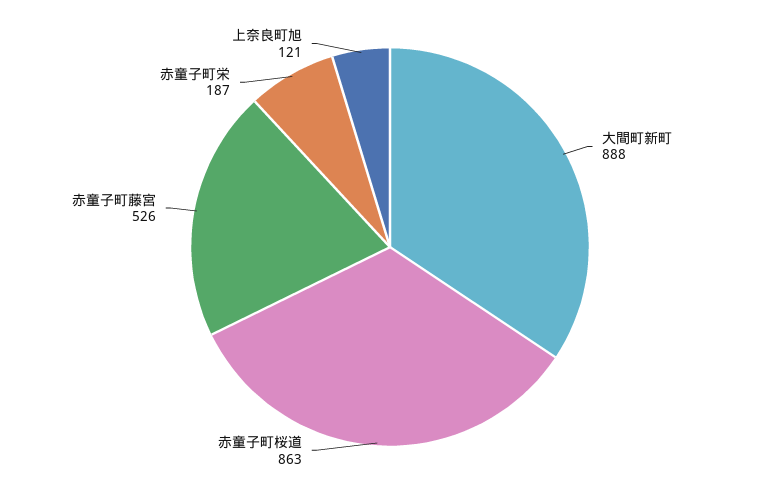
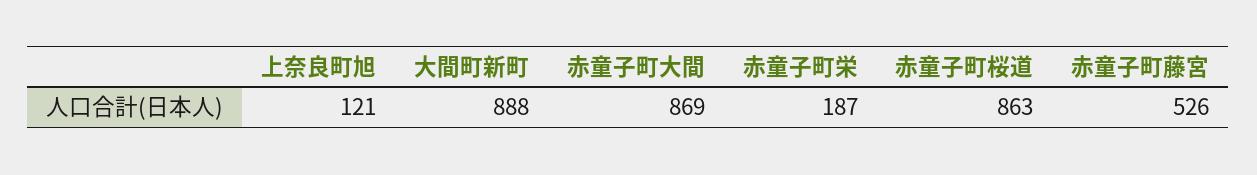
赤童子町大間: none -> 869

